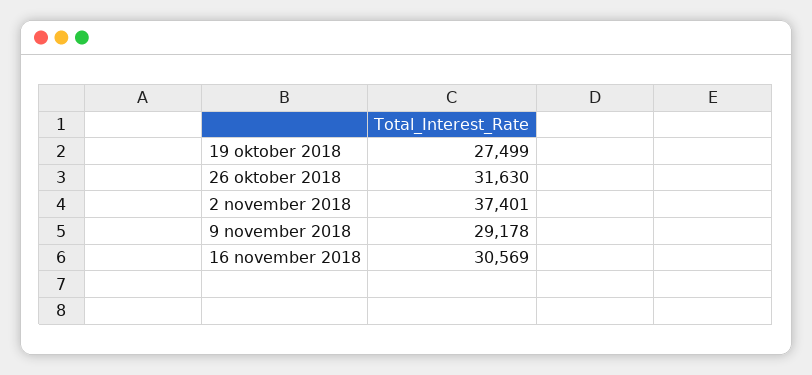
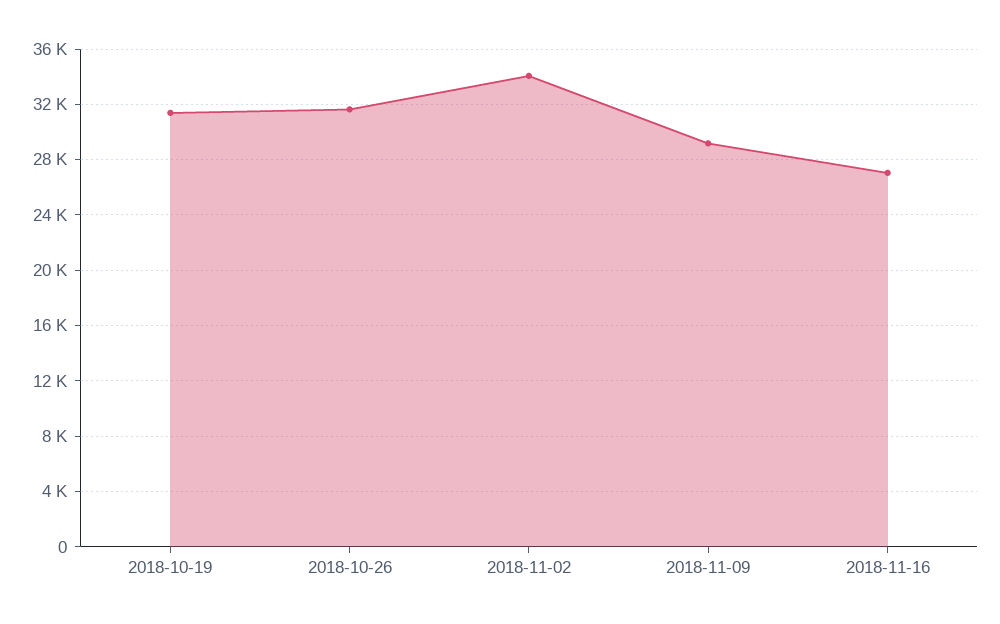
19 oktober 2018: 27499 -> 31500
2 november 2018: 37401 -> 34000
16 november 2018: 30569 -> 27000

